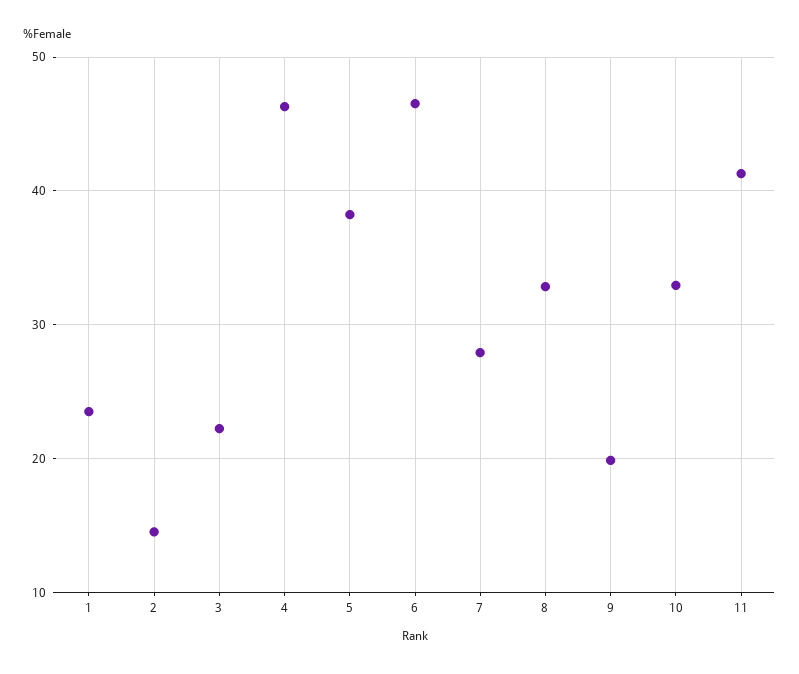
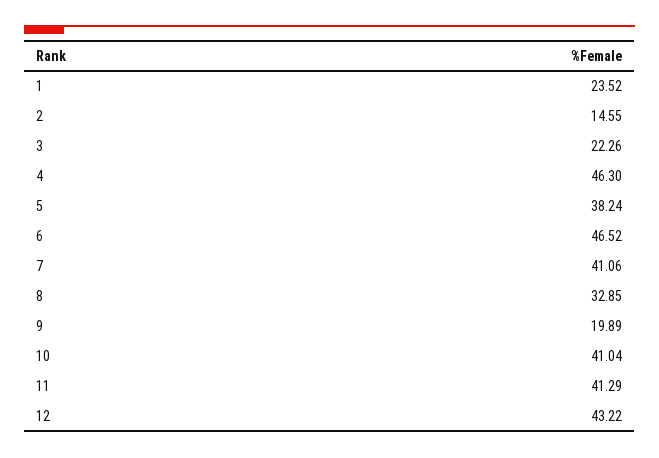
7: 28 -> 41.06
10: 33 -> 41.04
12: none -> 43.22

